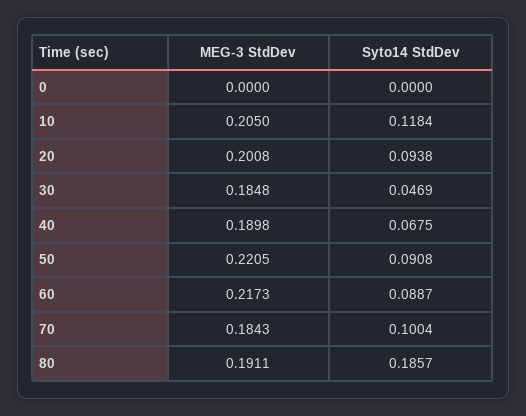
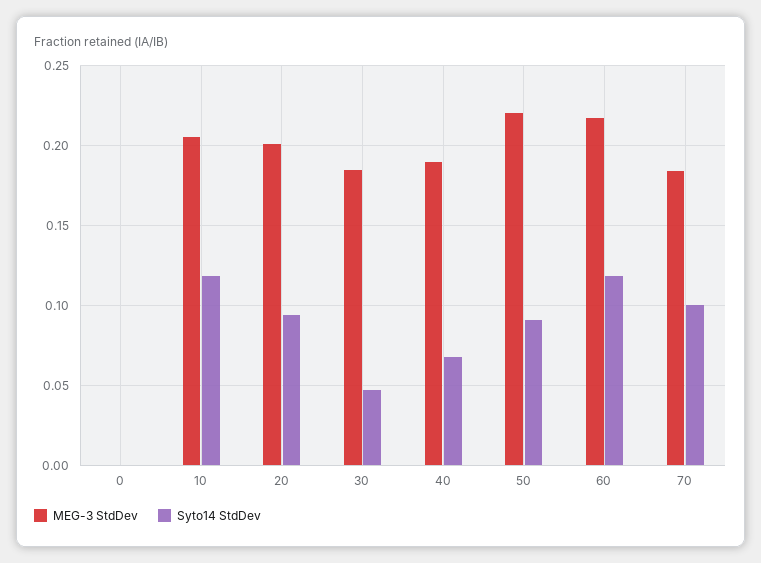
Syto14 StdDev, 60: 0.0887 -> 0.12
MEG-3 StdDev, 80: 0.1911 -> none
Syto14 StdDev, 80: 0.1857 -> none

